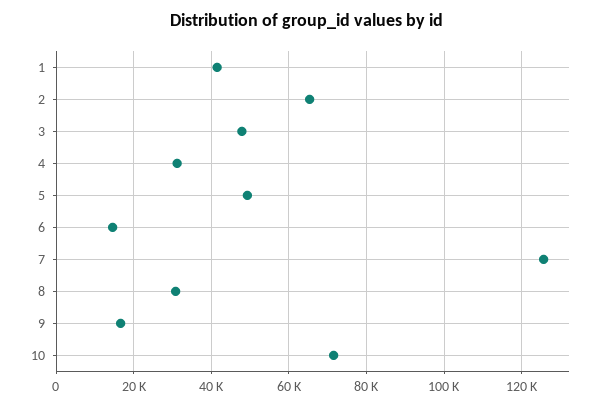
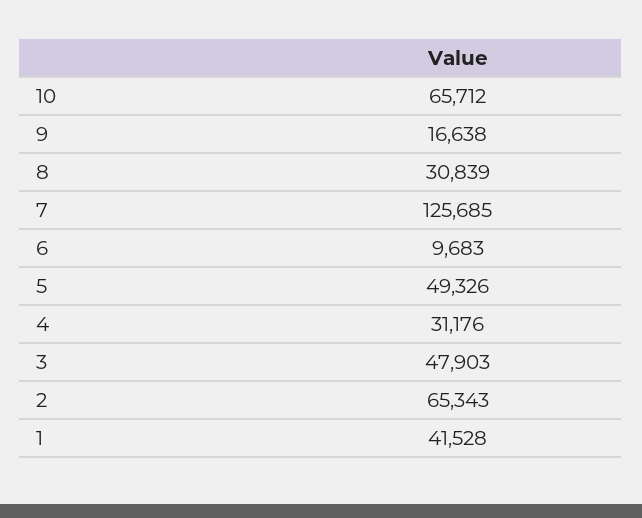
6: 14000 -> 9683
10: 72000 -> 65712

